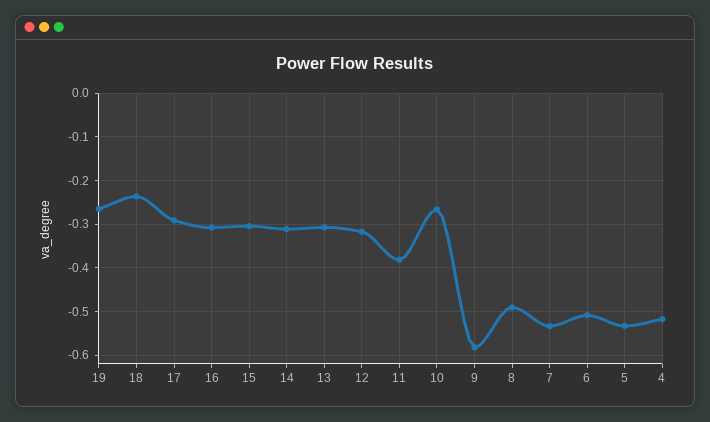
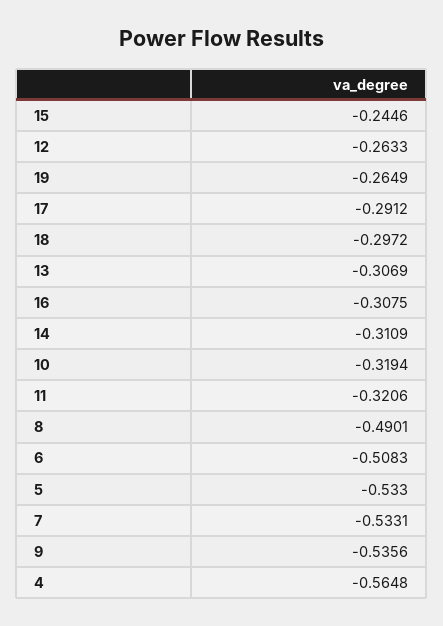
18: -0.24 -> -0.2972
15: -0.3 -> -0.2446
12: -0.32 -> -0.2633
11: -0.38 -> -0.3206
10: -0.26 -> -0.3194
9: -0.58 -> -0.5356
4: -0.52 -> -0.5648

